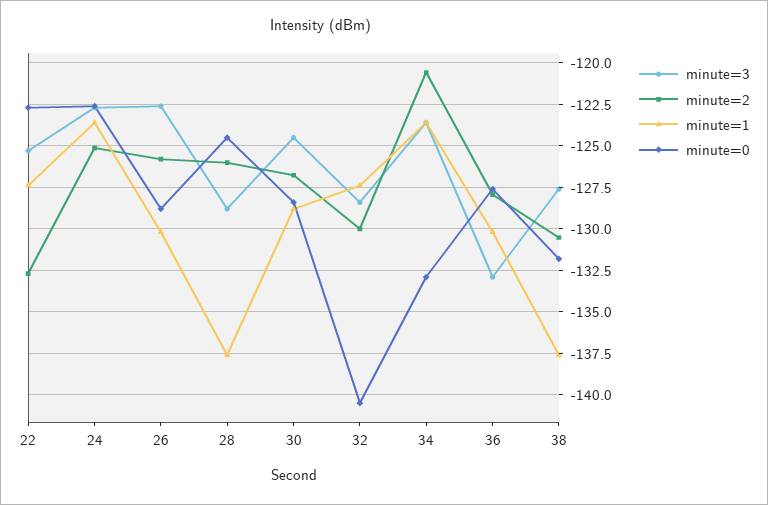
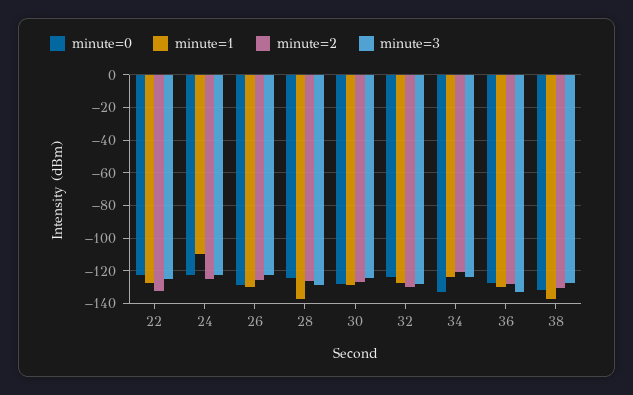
minute=1, 24: -123.5 -> -110
minute=0, 32: -140.5 -> -125

